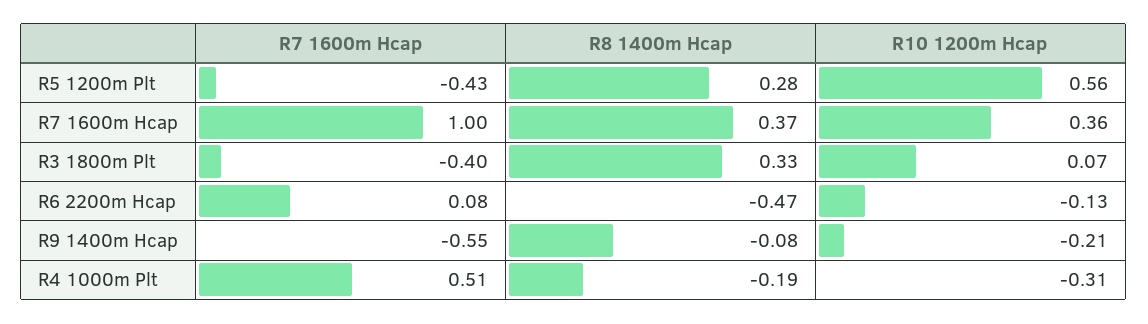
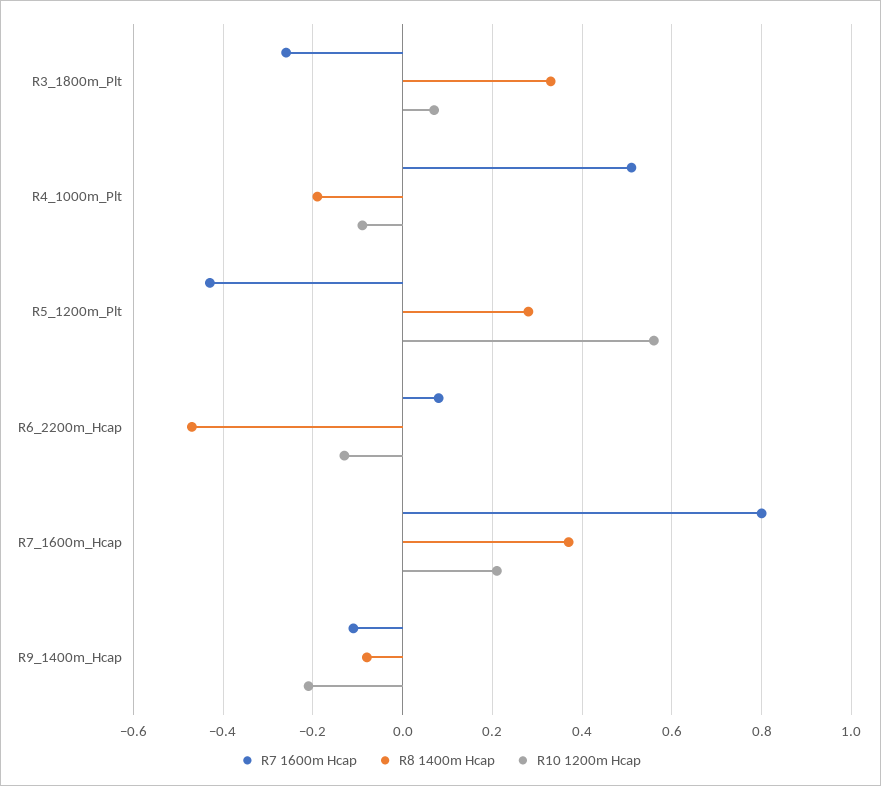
R7 1600m Hcap, R7 1600m Hcap: 1 -> 0.8
R10 1200m Hcap, R7 1600m Hcap: 0.36 -> 0.2
R7 1600m Hcap, R3 1800m Plt: -0.4 -> -0.25
R7 1600m Hcap, R9 1400m Hcap: -0.55 -> -0.1
R10 1200m Hcap, R4 1000m Plt: -0.31 -> -0.1

